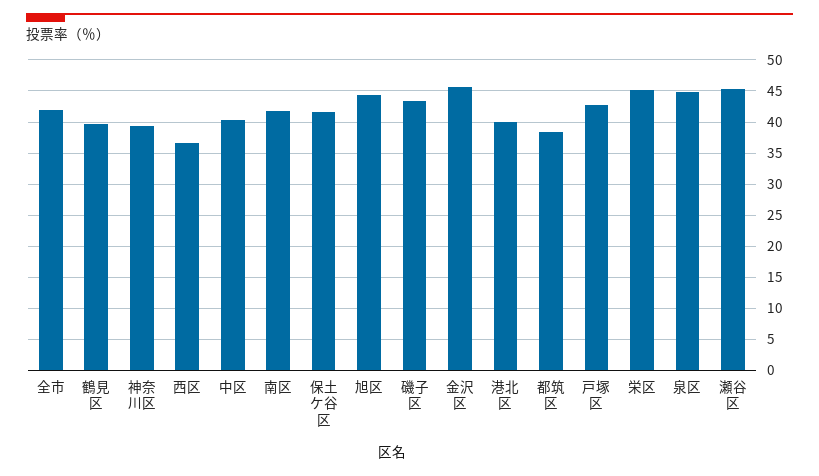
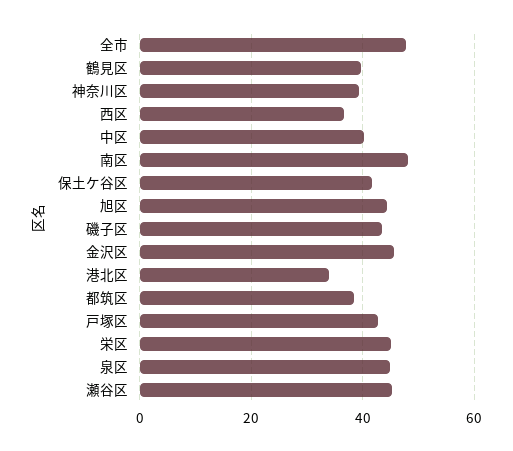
全市: 42 -> 48
南区: 42 -> 48
港北区: 40 -> 34

